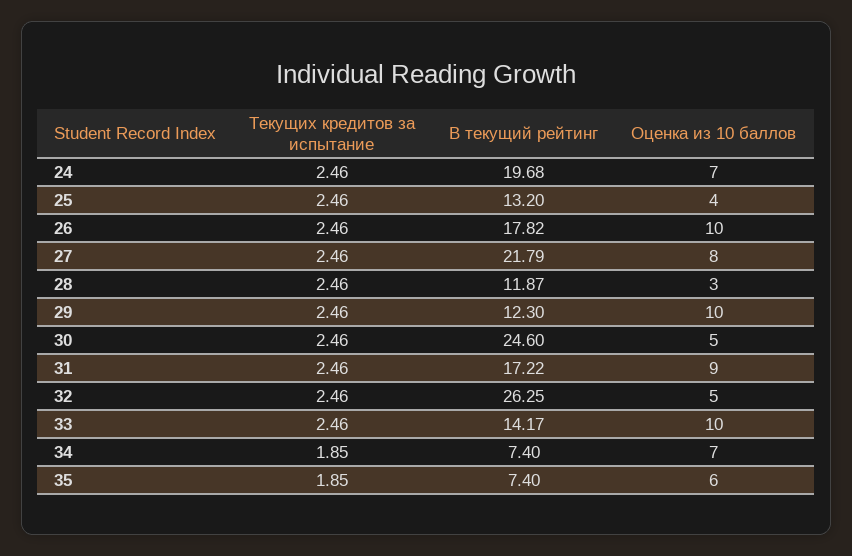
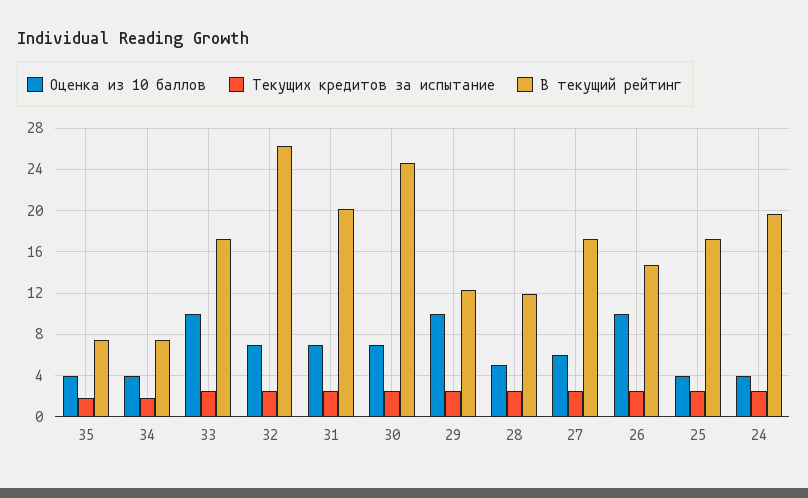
Оценка из 10 баллов, 24: 7 -> 4
В текущий рейтинг, 25: 13.2 -> 17
В текущий рейтинг, 26: 17.82 -> 15
В текущий рейтинг, 27: 21.79 -> 17
Оценка из 10 баллов, 27: 8 -> 6
Оценка из 10 баллов, 28: 3 -> 5
Оценка из 10 баллов, 30: 5 -> 7
В текущий рейтинг, 31: 17.22 -> 20
Оценка из 10 баллов, 31: 9 -> 7
Оценка из 10 баллов, 32: 5 -> 7
В текущий рейтинг, 33: 14.17 -> 17
Оценка из 10 баллов, 34: 7 -> 4
Оценка из 10 баллов, 35: 6 -> 4

